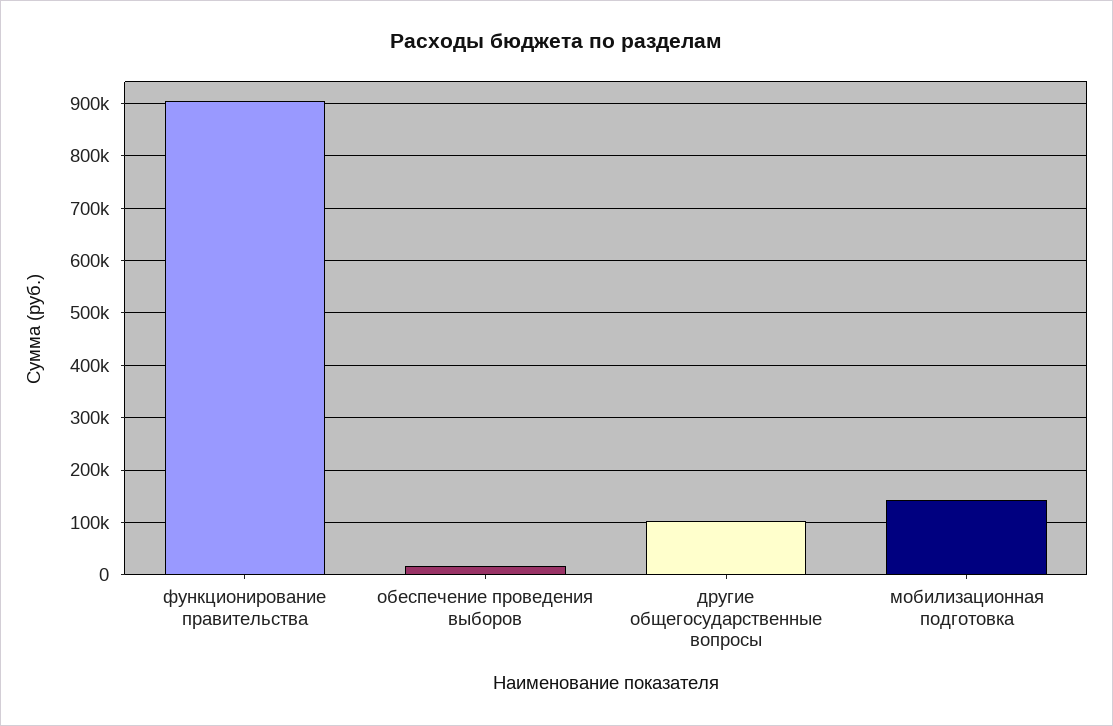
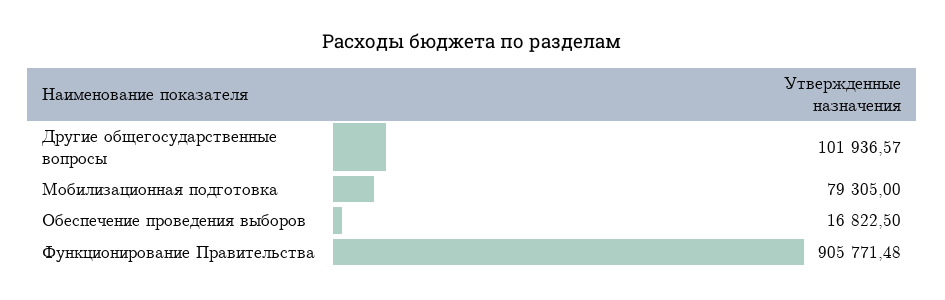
мобилизационная подготовка: 140000 -> 79305

